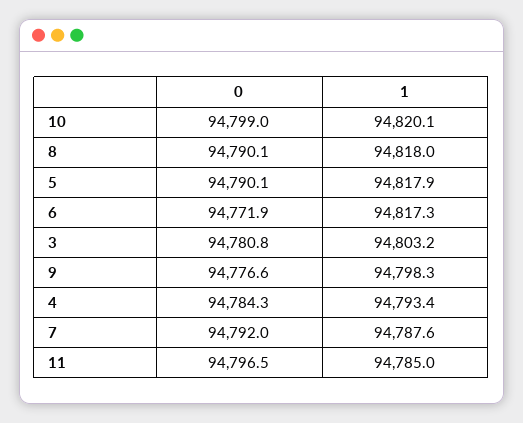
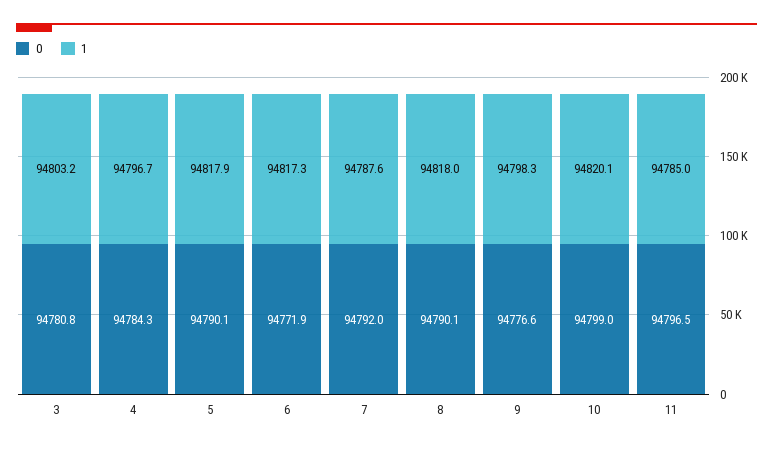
1, 4: 94793.4 -> 94796.7

